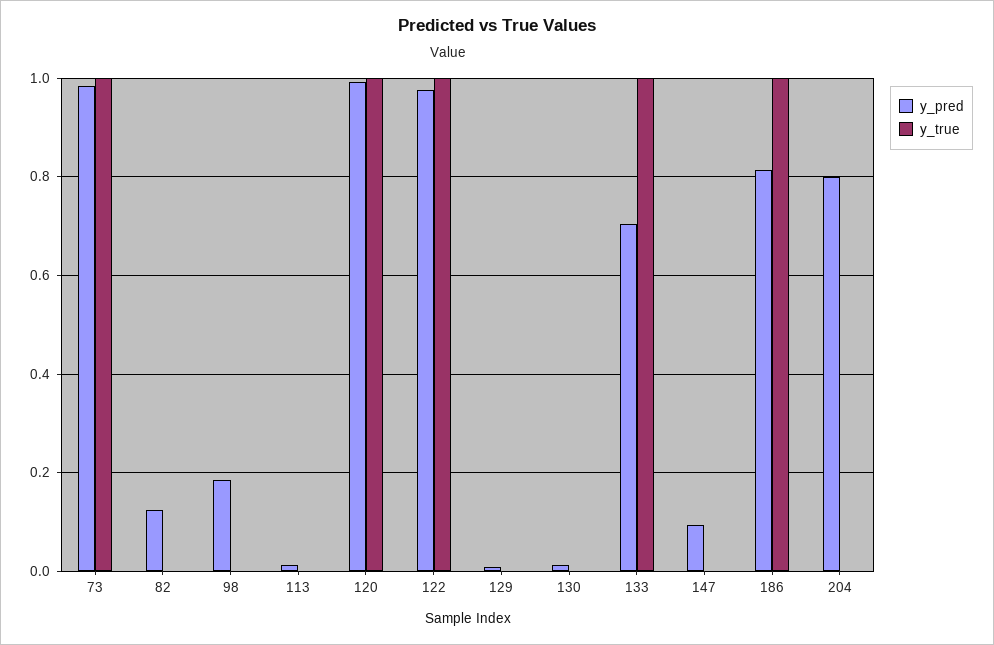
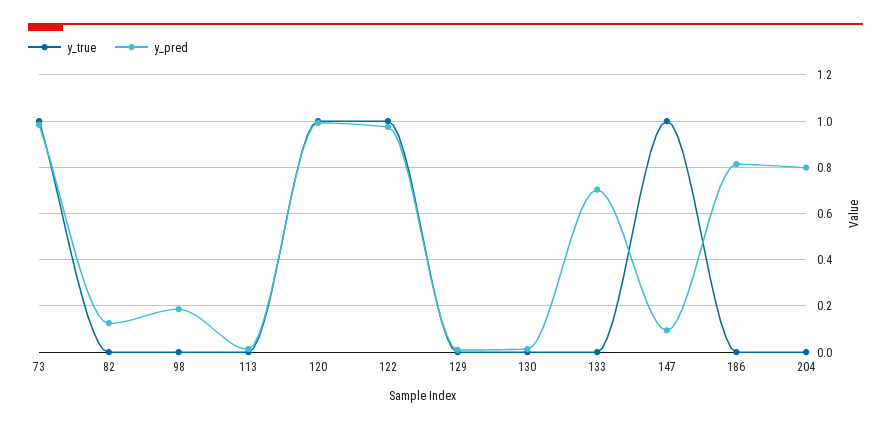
y_true, 133: 1 -> 0
y_true, 147: 0 -> 1
y_true, 186: 1 -> 0

